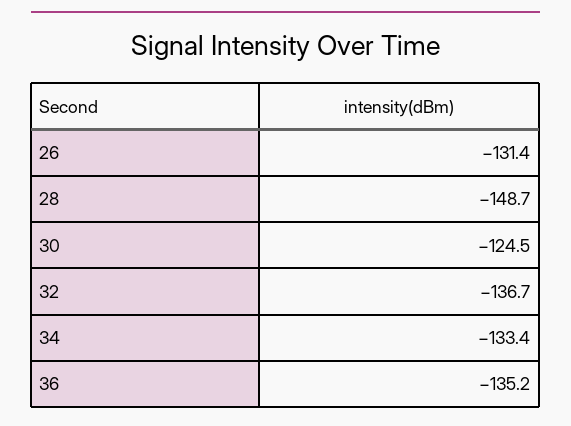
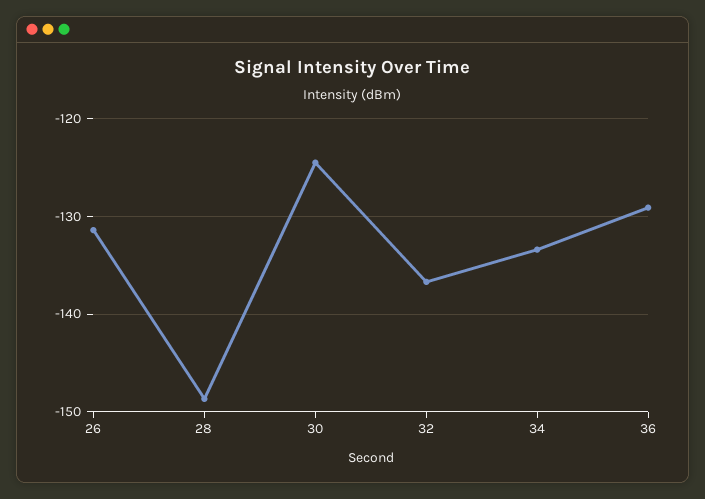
36: -135.2 -> -129

